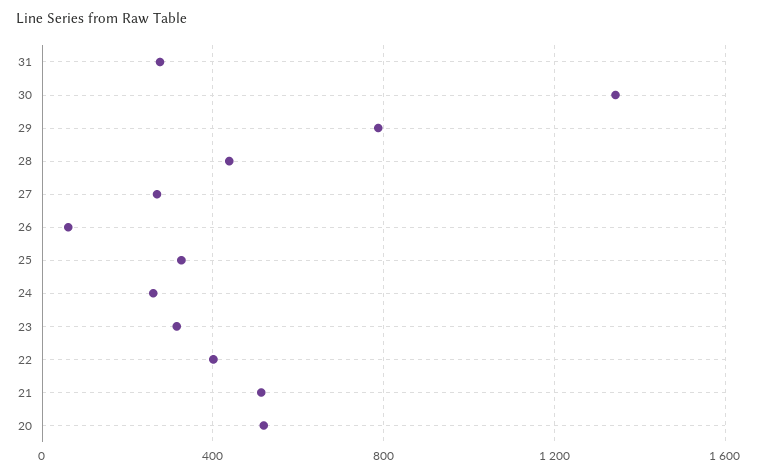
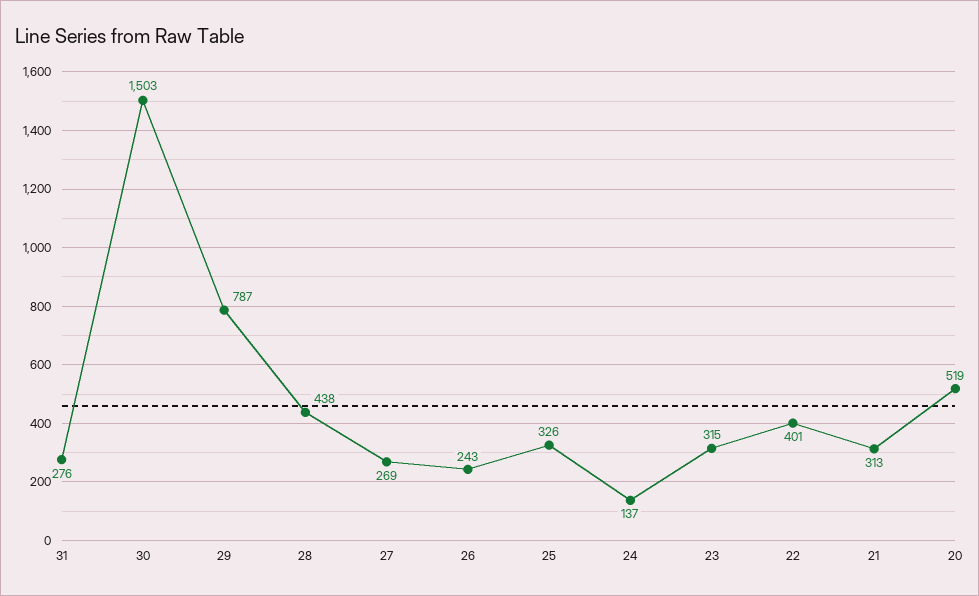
30: 1350 -> 1503
26: 50 -> 243
24: 250 -> 137
21: 500 -> 313

